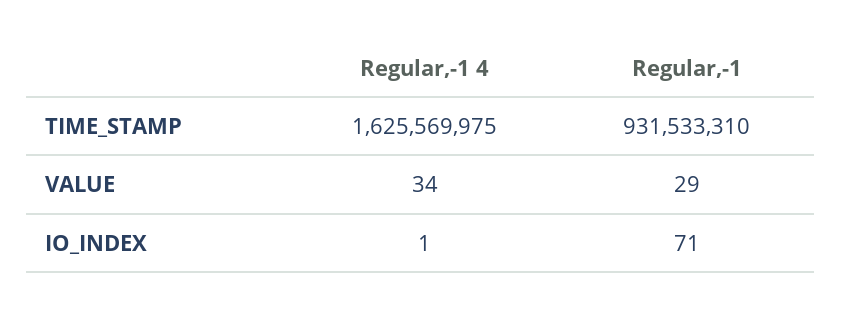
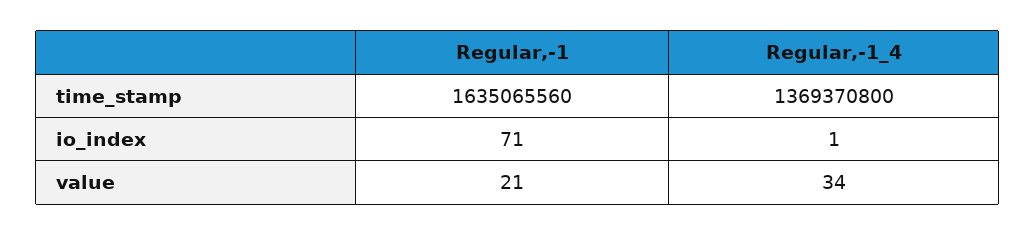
Regular,-1 4, TIME_STAMP: 1625569975 -> 1369370800
Regular,-1, TIME_STAMP: 931533310 -> 1635065560
Regular,-1, VALUE: 29 -> 21

